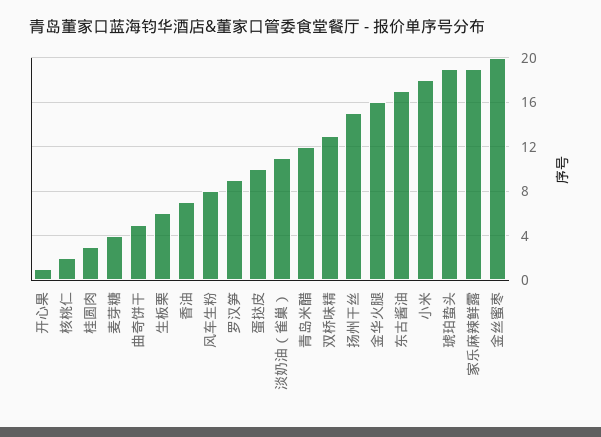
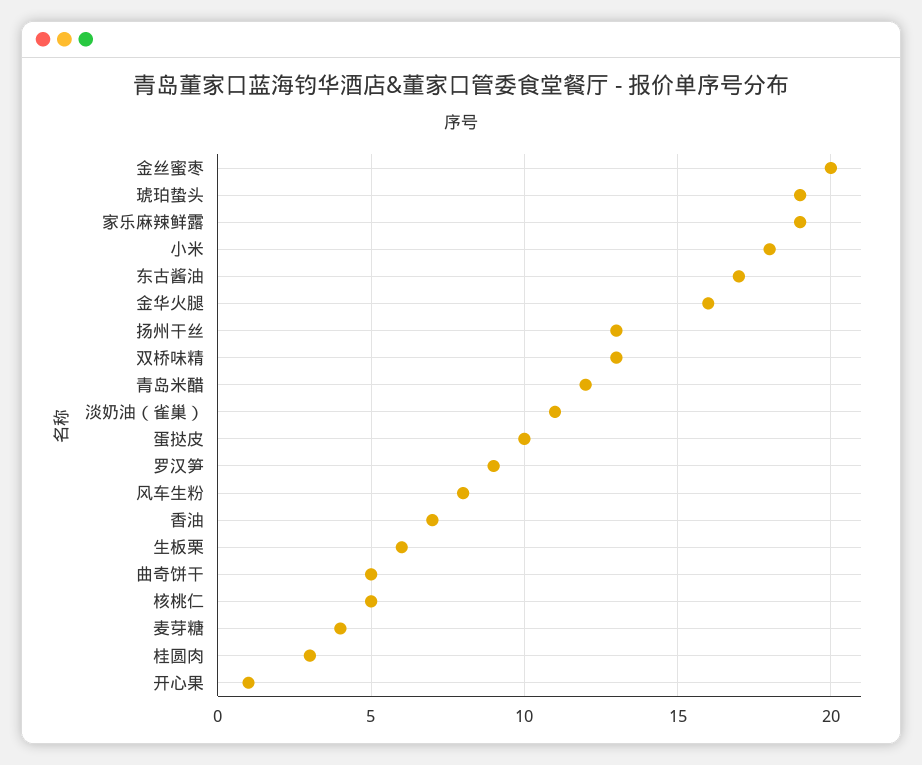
核桃仁: 2 -> 5
扬州干丝: 15 -> 13

